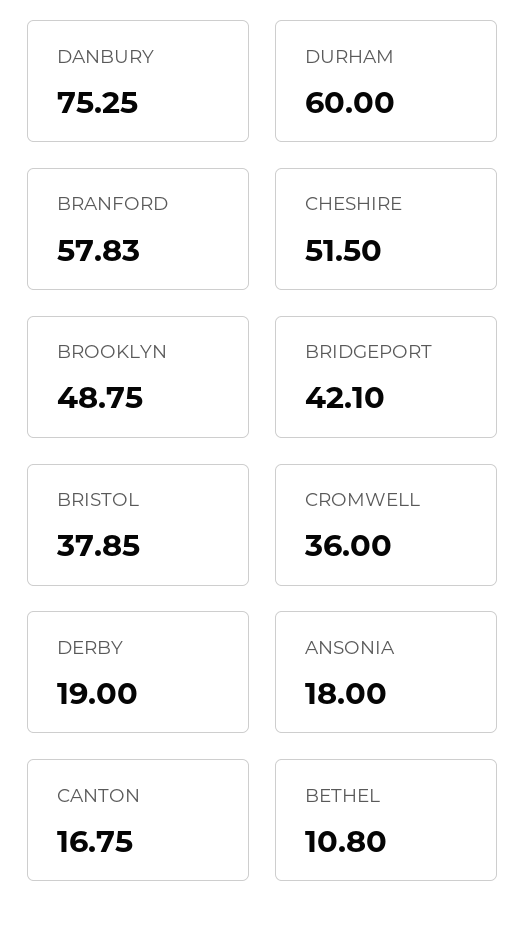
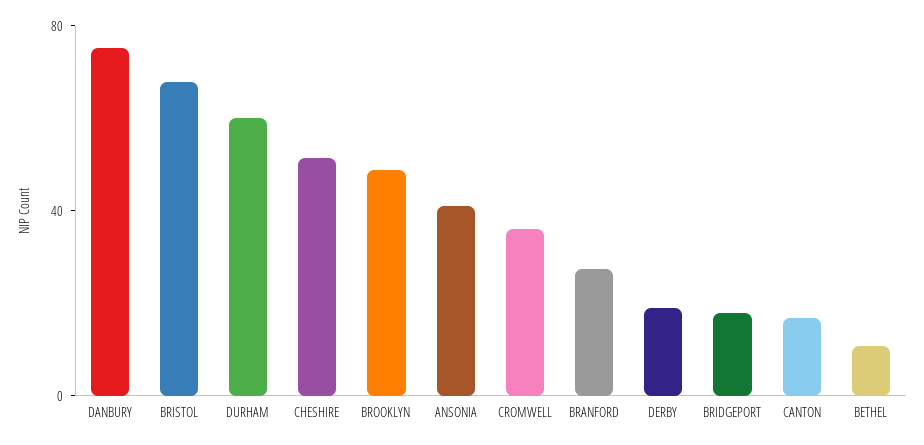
BRANFORD: 57.83 -> 30
BRIDGEPORT: 42.1 -> 20
BRISTOL: 37.85 -> 70
ANSONIA: 18 -> 40

